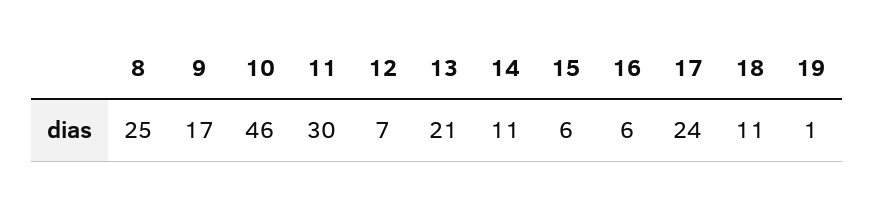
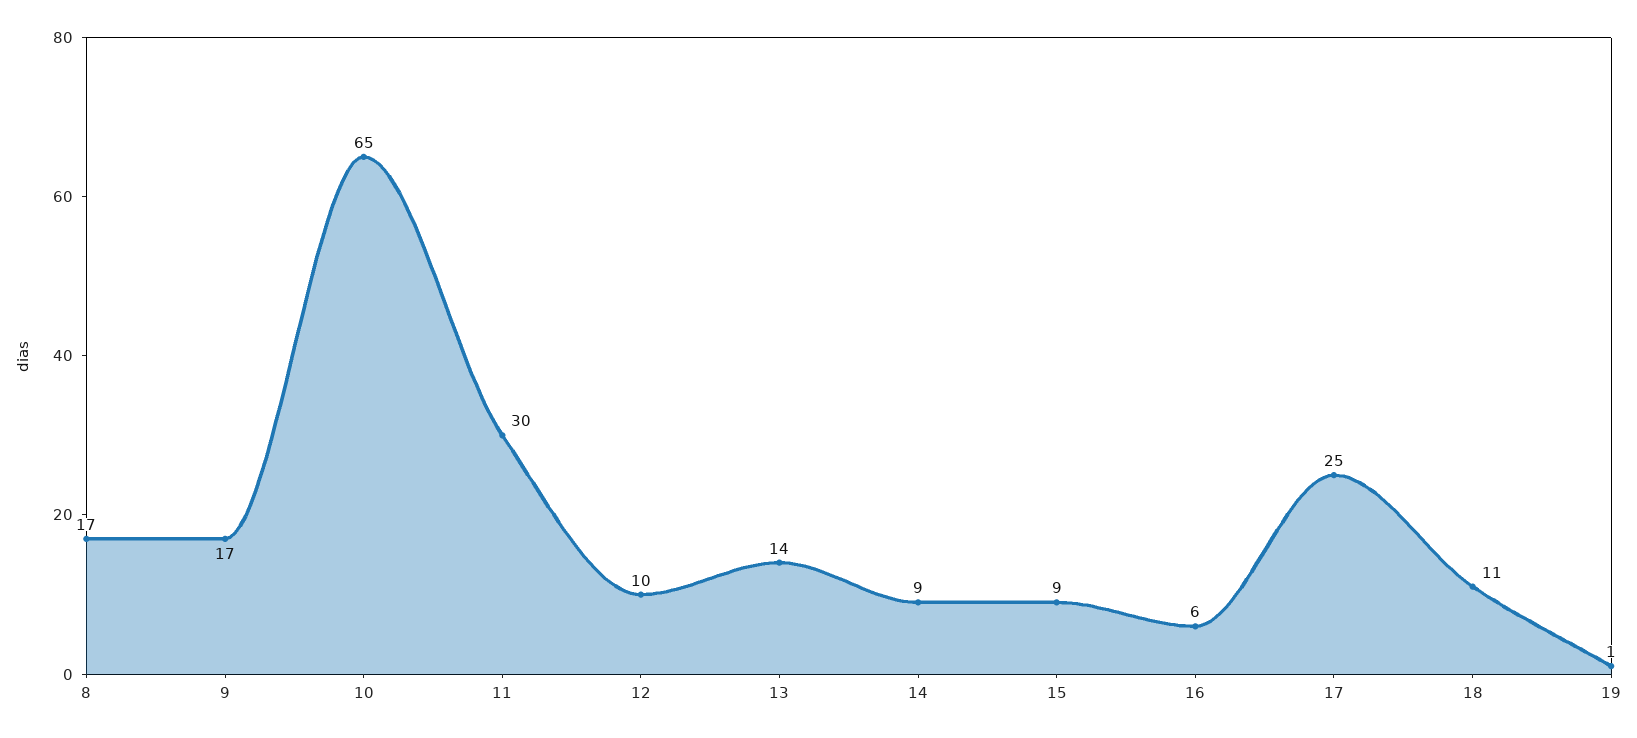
8: 25 -> 17
10: 46 -> 65
12: 7 -> 10
13: 21 -> 14
14: 11 -> 9
15: 6 -> 9
17: 24 -> 25

